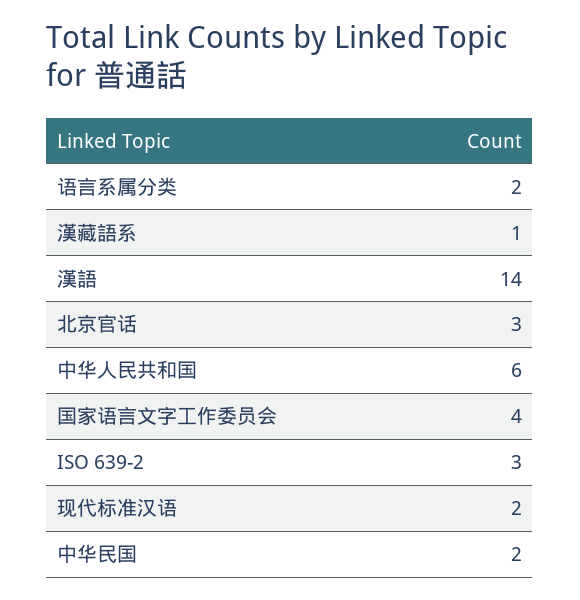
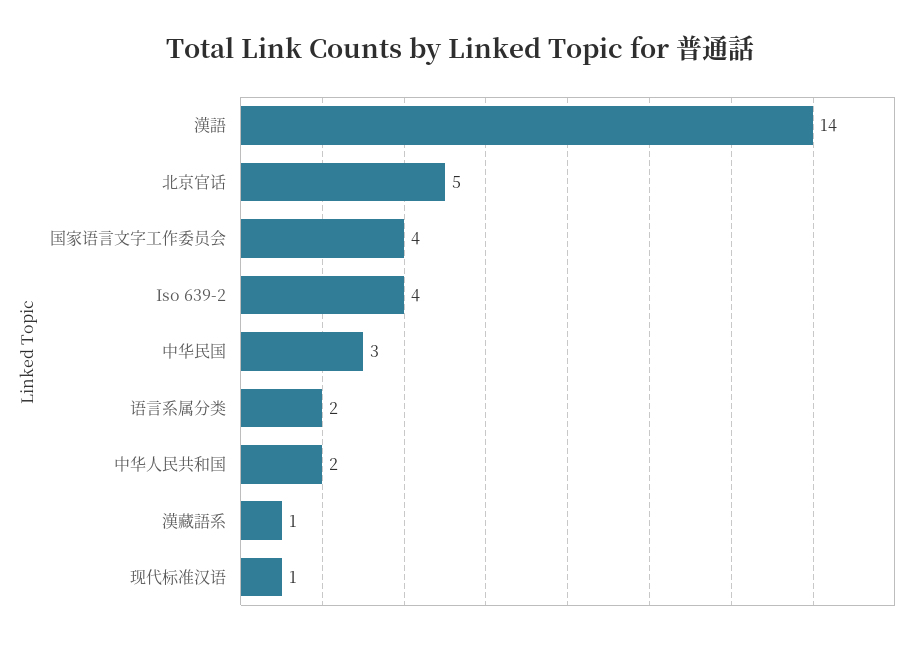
北京官话: 3 -> 5
中华人民共和国: 6 -> 2
ISO 639-2: 3 -> 4
现代标准汉语: 2 -> 1
中华民国: 2 -> 3

